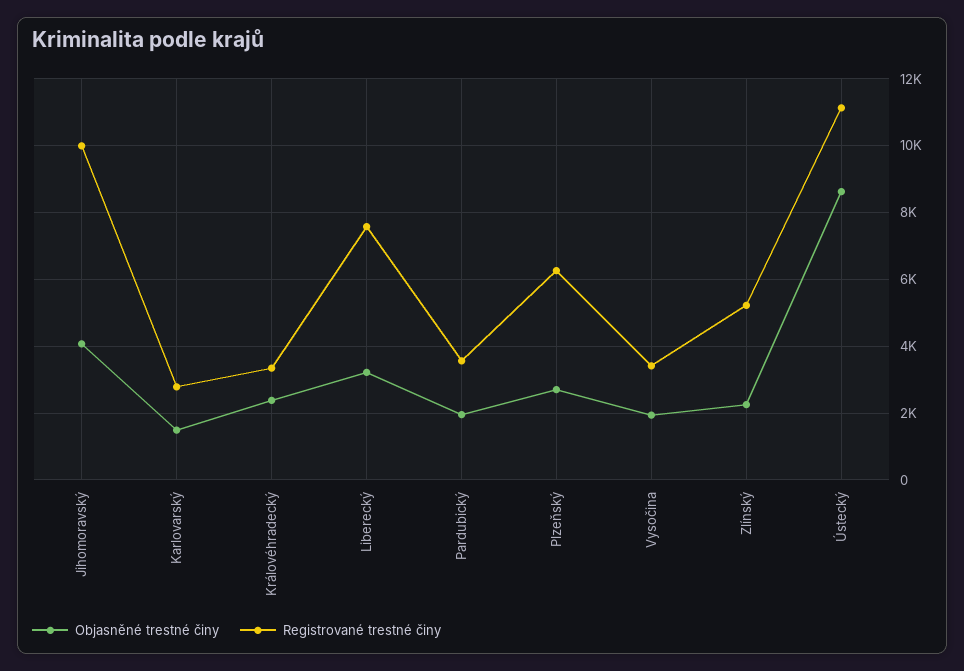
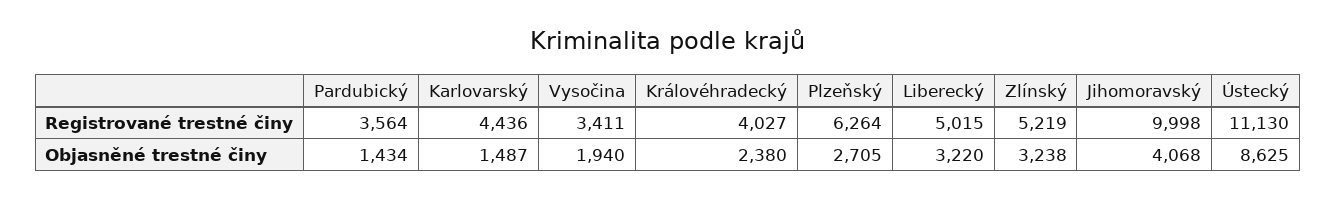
Registrované trestné činy, Karlovarský: 2800 -> 4436
Registrované trestné činy, Královéhradecký: 3400 -> 4027
Registrované trestné činy, Liberecký: 7600 -> 5015
Objasněné trestné činy, Pardubický: 2000 -> 1434
Objasněné trestné činy, Zlínský: 2200 -> 3238

